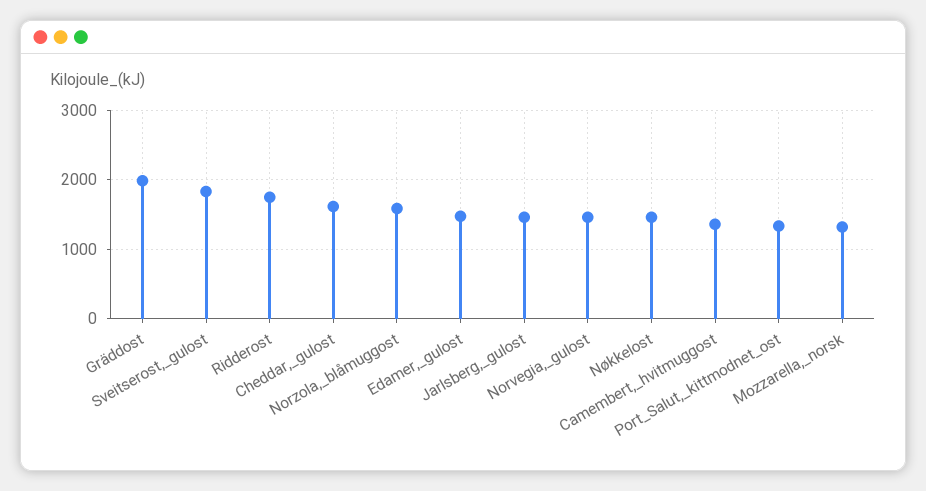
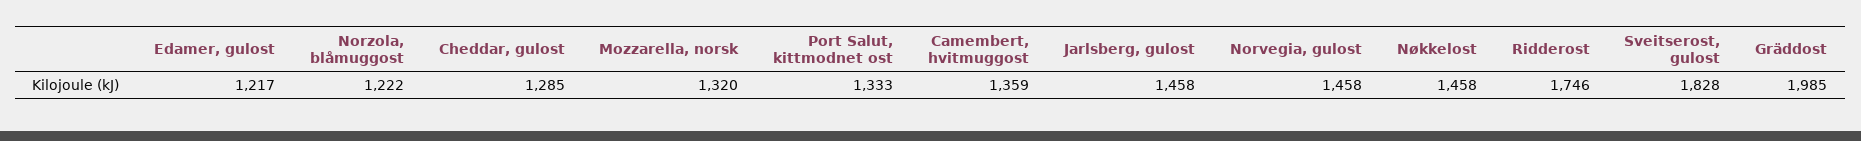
Cheddar,_gulost: 1600 -> 1285
Norzola,_blåmuggost: 1600 -> 1222
Edamer,_gulost: 1500 -> 1217

